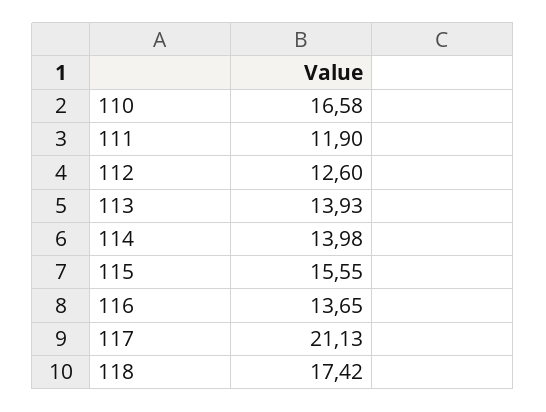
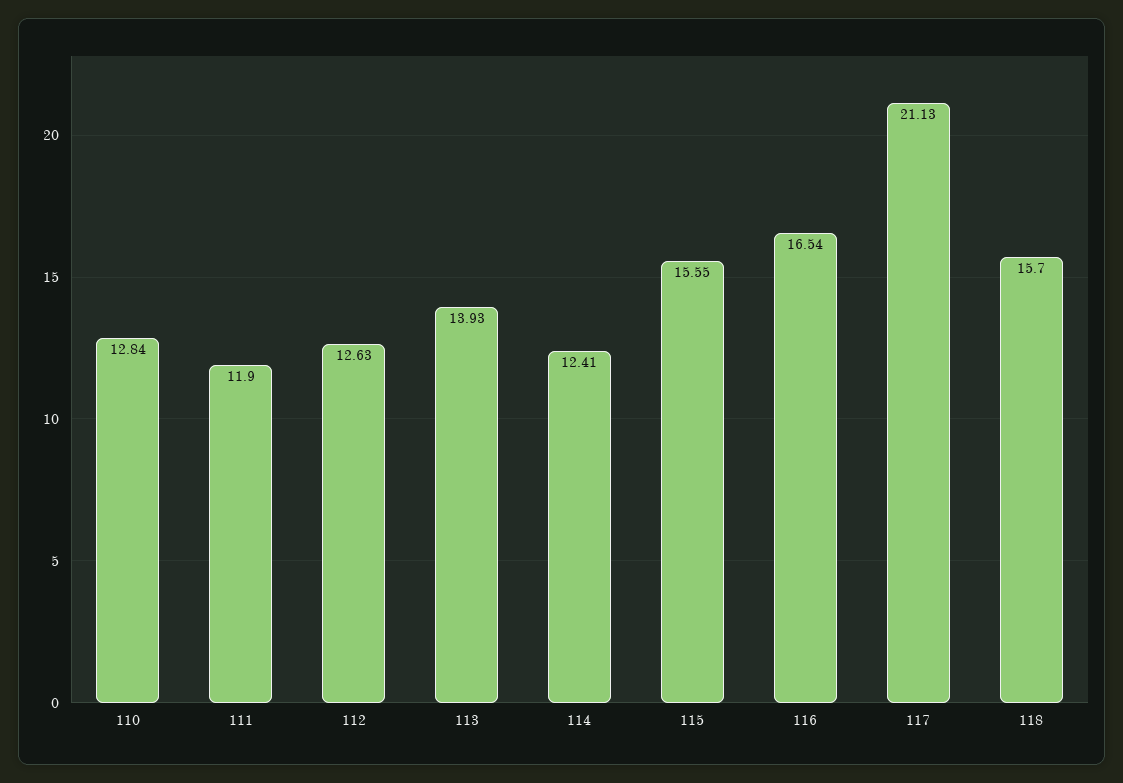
110: 16.58 -> 12.84
112: 12.6 -> 12.63
114: 13.98 -> 12.41
116: 13.65 -> 16.54
118: 17.42 -> 15.7

